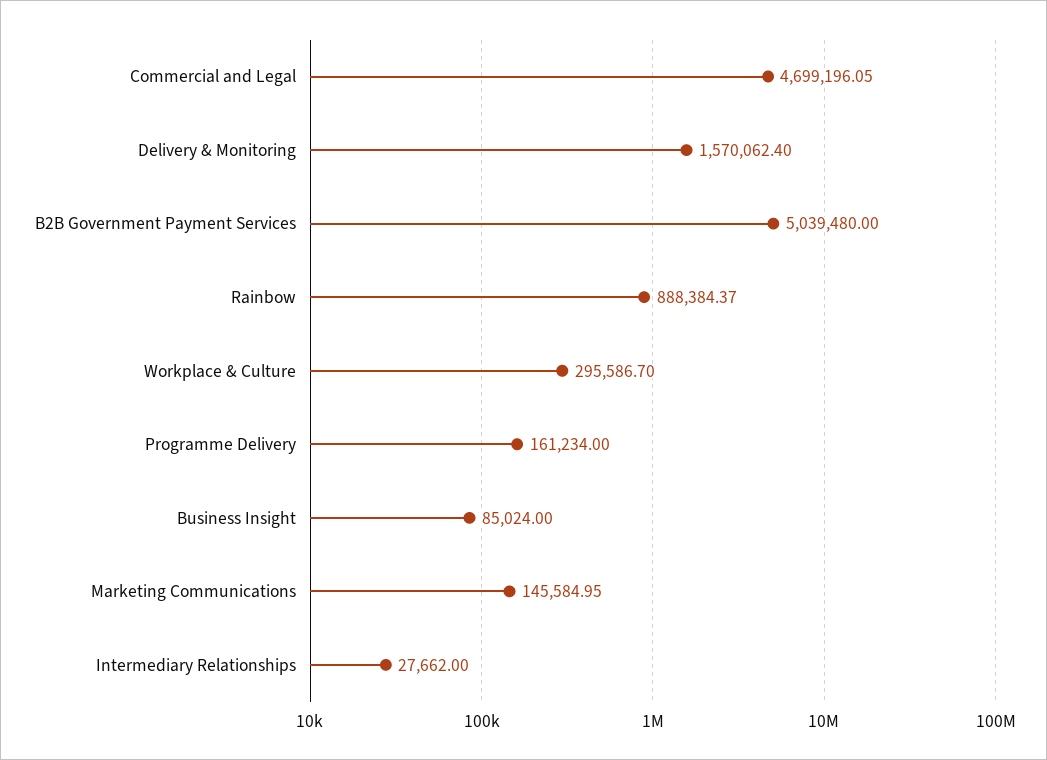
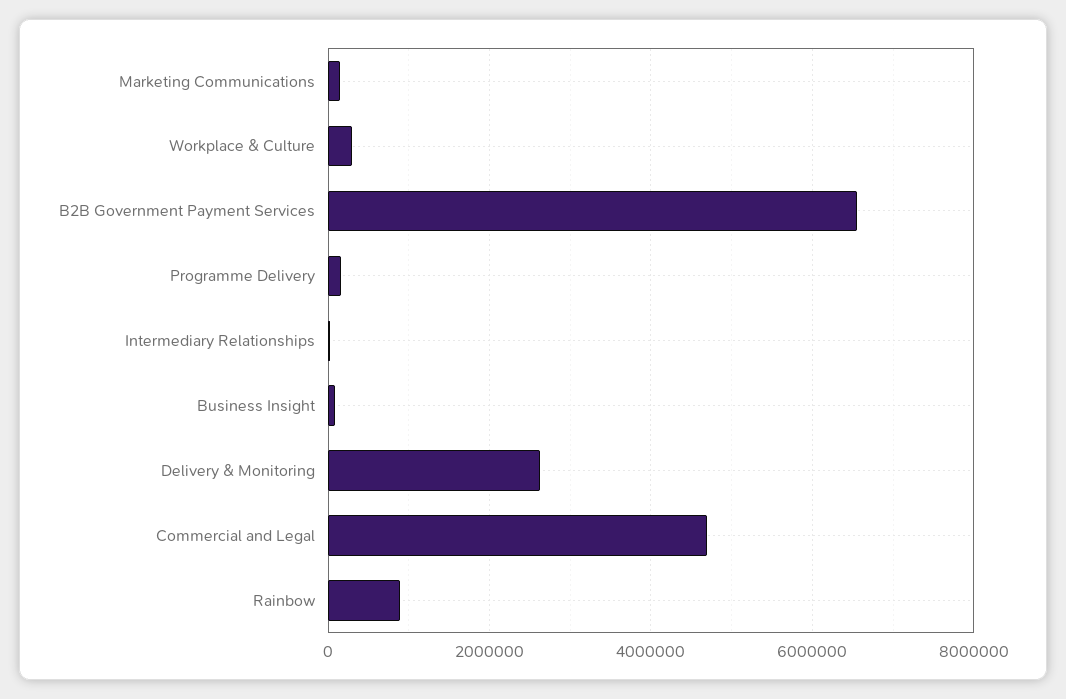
Delivery & Monitoring: 1570062.4 -> 2600000
B2B Government Payment Services: 5039480 -> 6600000

